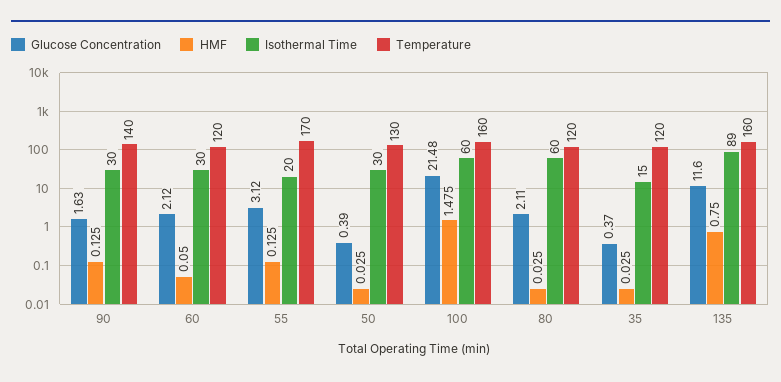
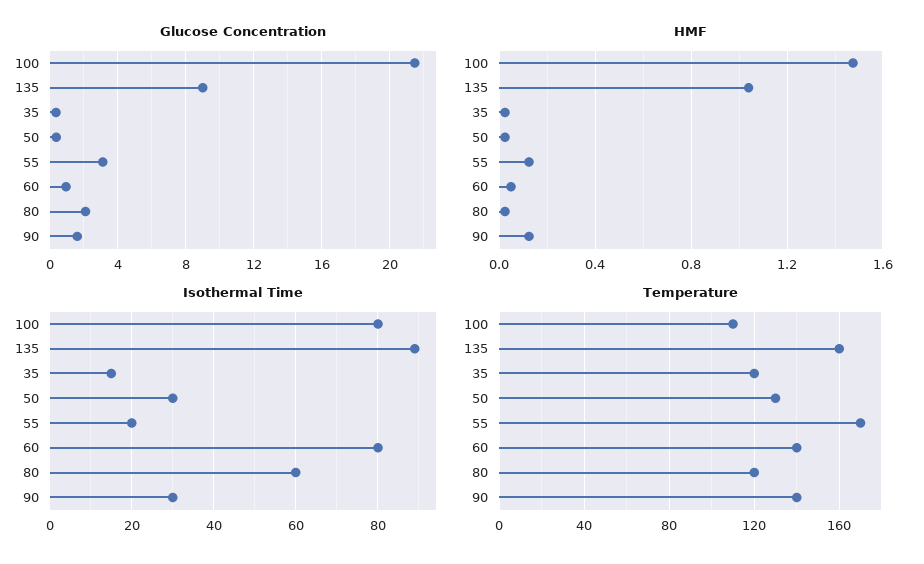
Glucose Concentration, 60: 2.12 -> 1
Isothermal Time, 60: 30 -> 80
Temperature, 60: 120 -> 140
Isothermal Time, 100: 60 -> 80
Temperature, 100: 160 -> 110
Glucose Concentration, 135: 11.6 -> 9
HMF, 135: 0.75 -> 1.05

